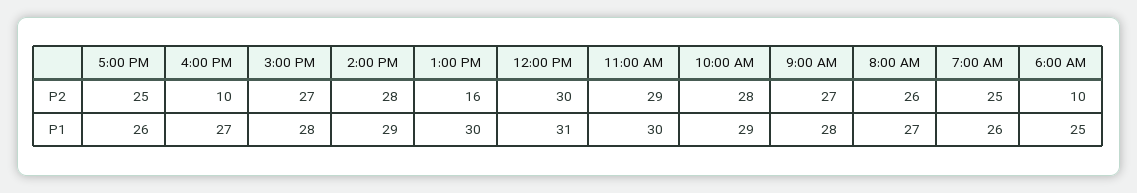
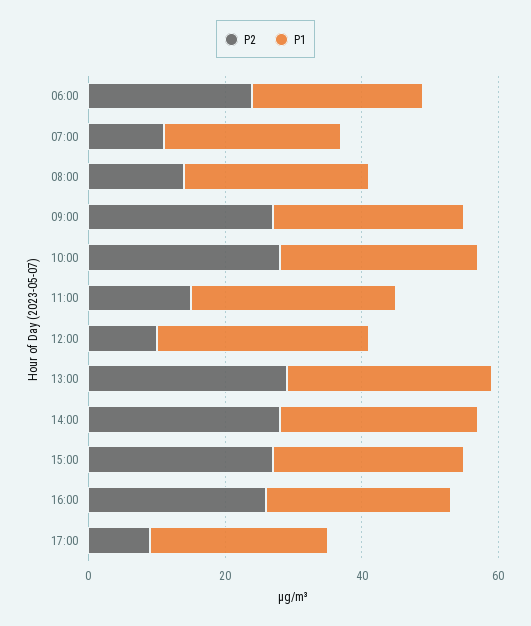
P2, 5:00 PM: 25 -> 10
P2, 4:00 PM: 10 -> 25
P2, 1:00 PM: 16 -> 30
P2, 12:00 PM: 30 -> 10
P2, 11:00 AM: 29 -> 15
P2, 8:00 AM: 26 -> 15
P2, 7:00 AM: 25 -> 10
P2, 6:00 AM: 10 -> 25

